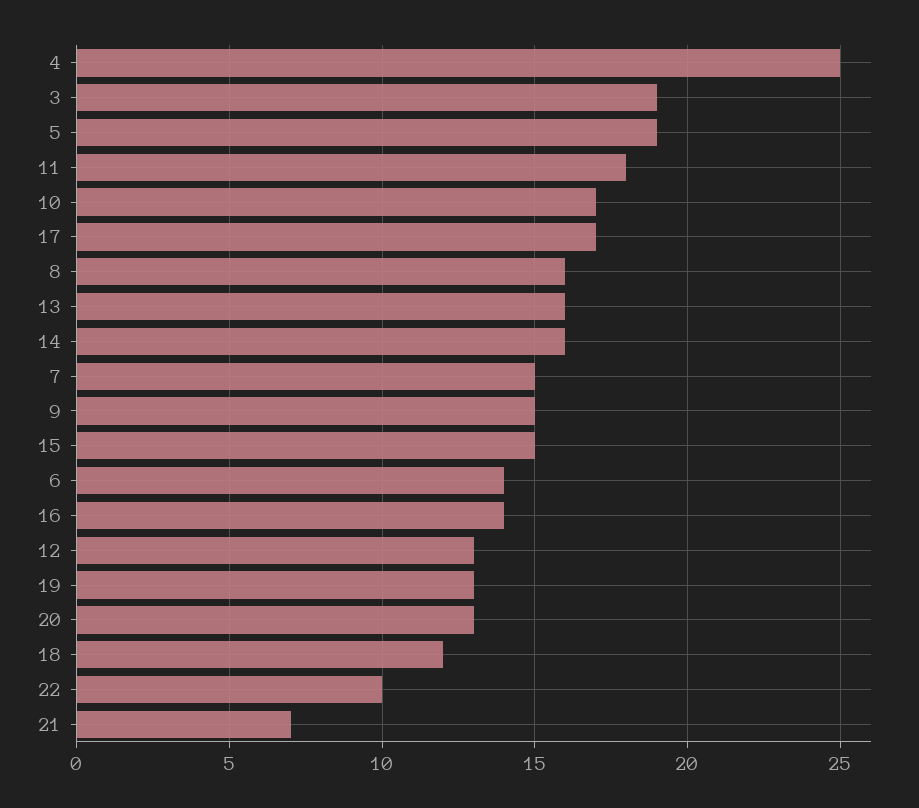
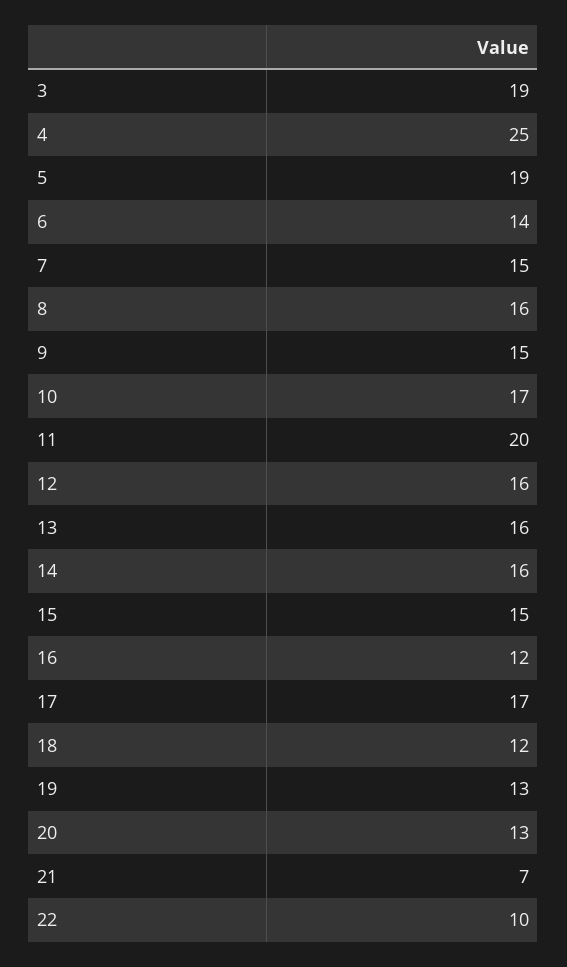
11: 18 -> 20
16: 14 -> 12
12: 13 -> 16

